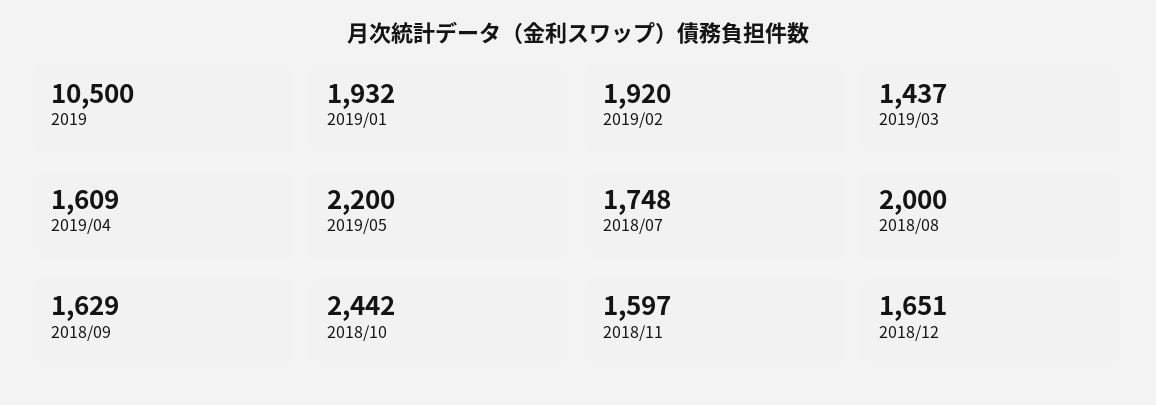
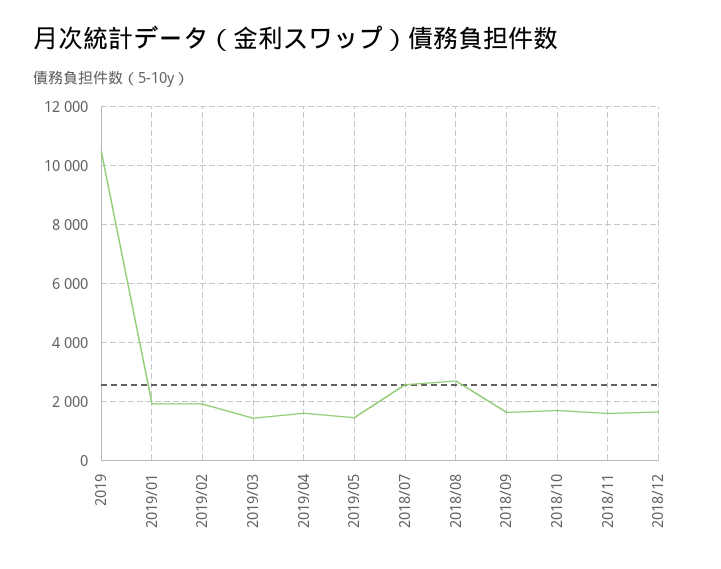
2019/05: 2200 -> 1500
2018/07: 1748 -> 2500
2018/08: 2000 -> 2750
2018/10: 2442 -> 1750

